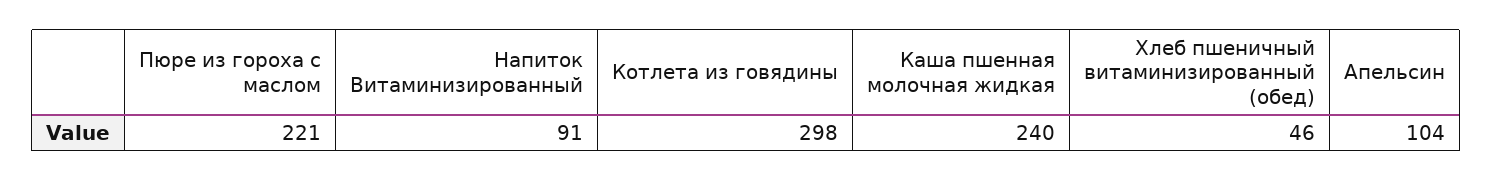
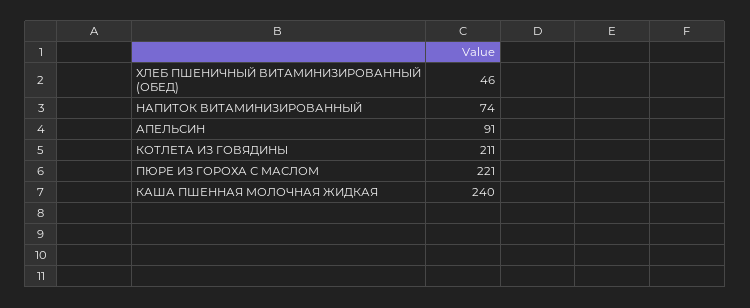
Напиток Витаминизированный: 91 -> 74
Котлета из говядины: 298 -> 211
Апельсин: 104 -> 91

